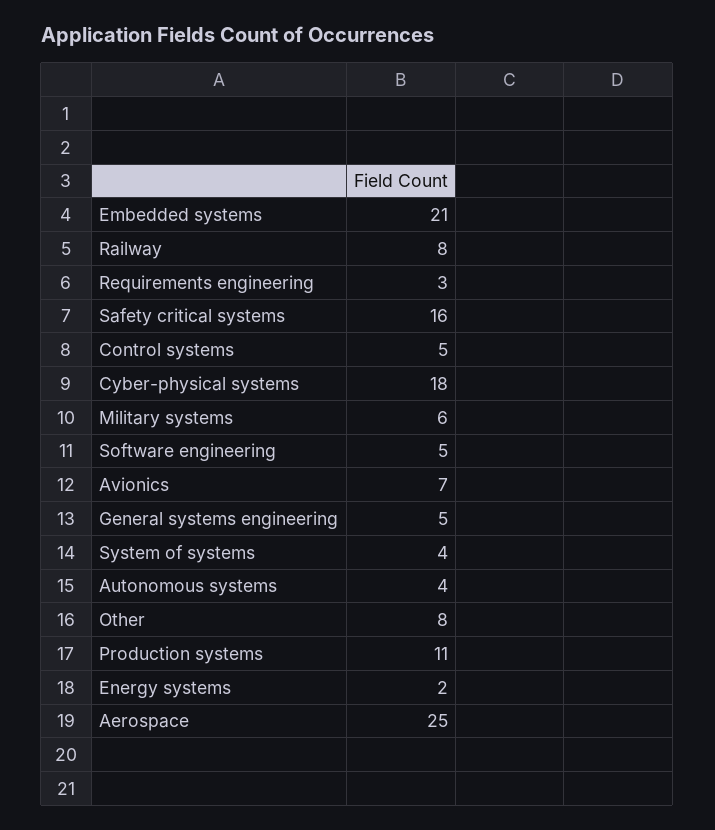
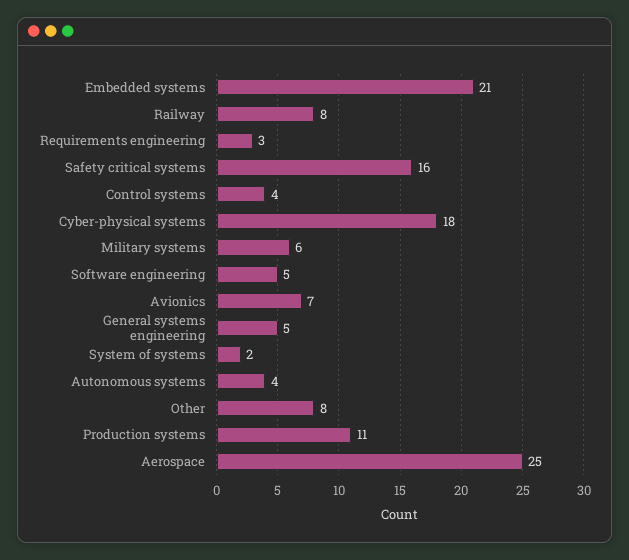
Control systems: 5 -> 4
System of systems: 4 -> 2
Energy systems: 2 -> none

